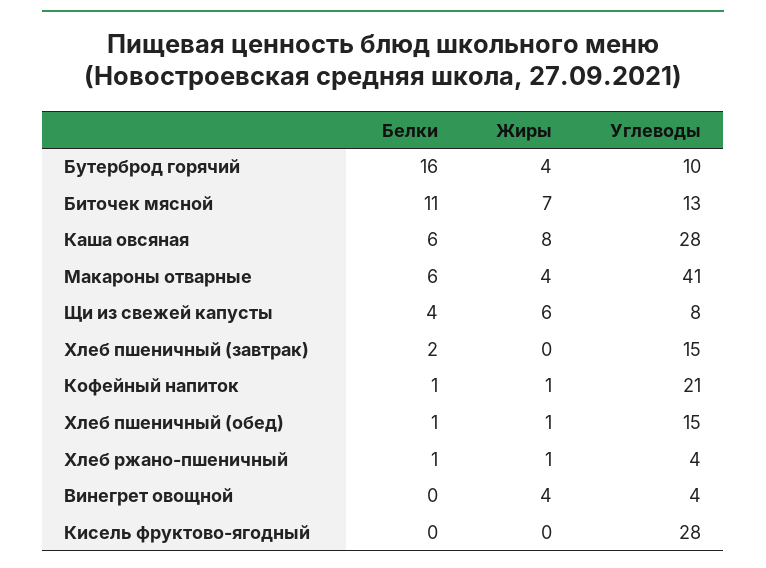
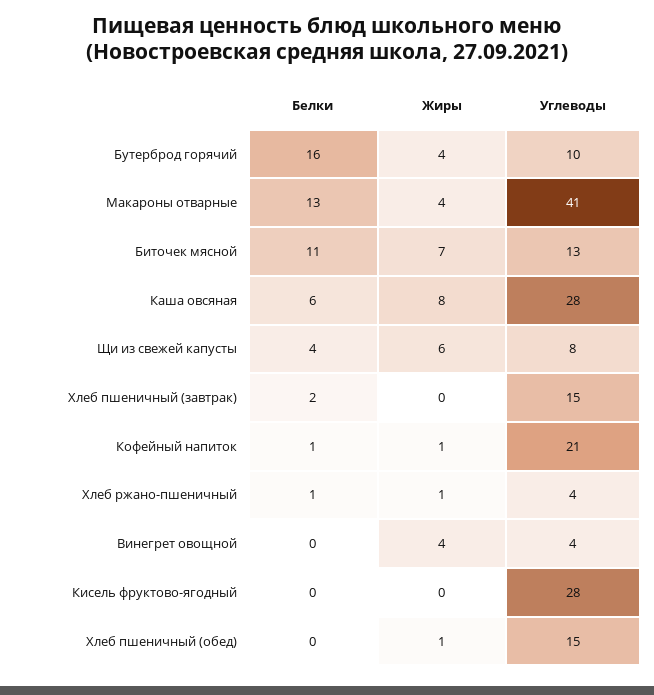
Белки, Макароны отварные: 6 -> 13
Белки, Хлеб пшеничный (обед): 1 -> 0

